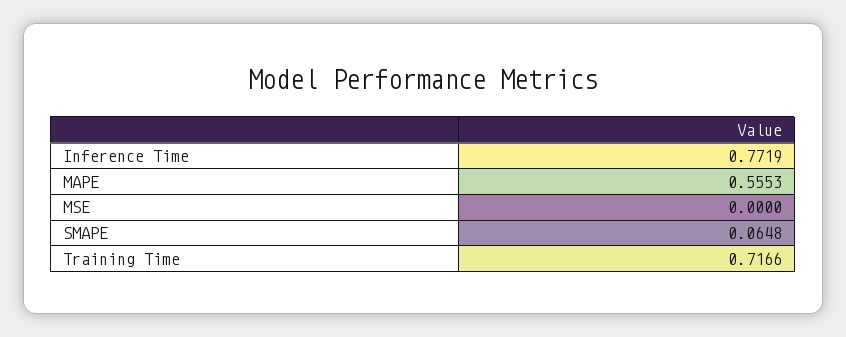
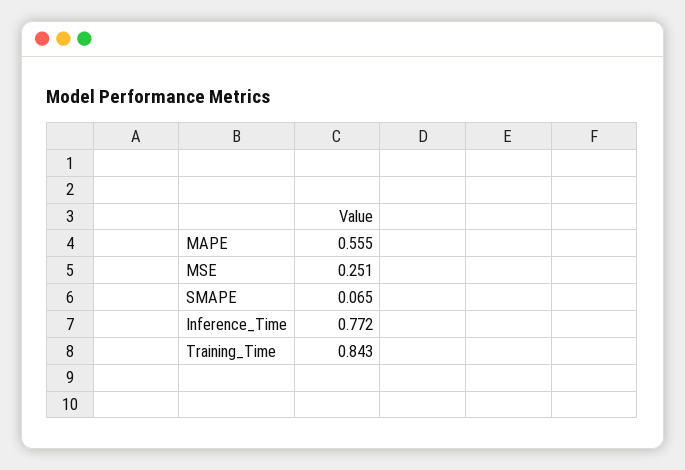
MSE: 0 -> 0.251
Training Time: 0.7166 -> 0.843

